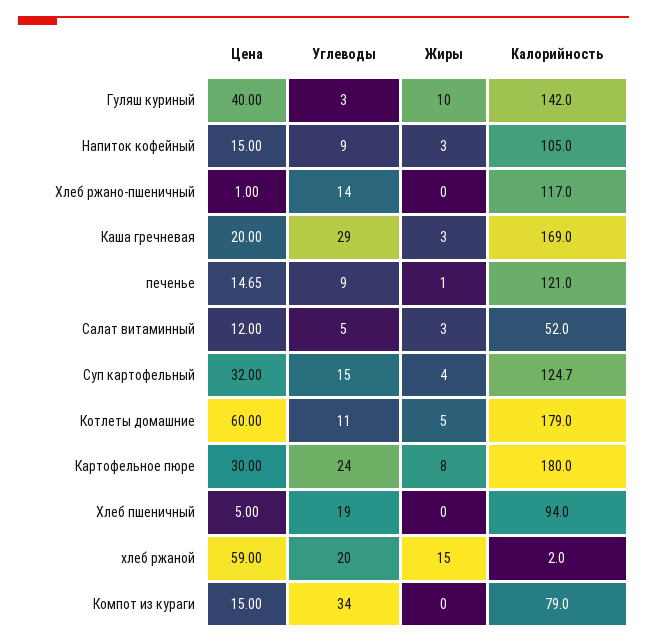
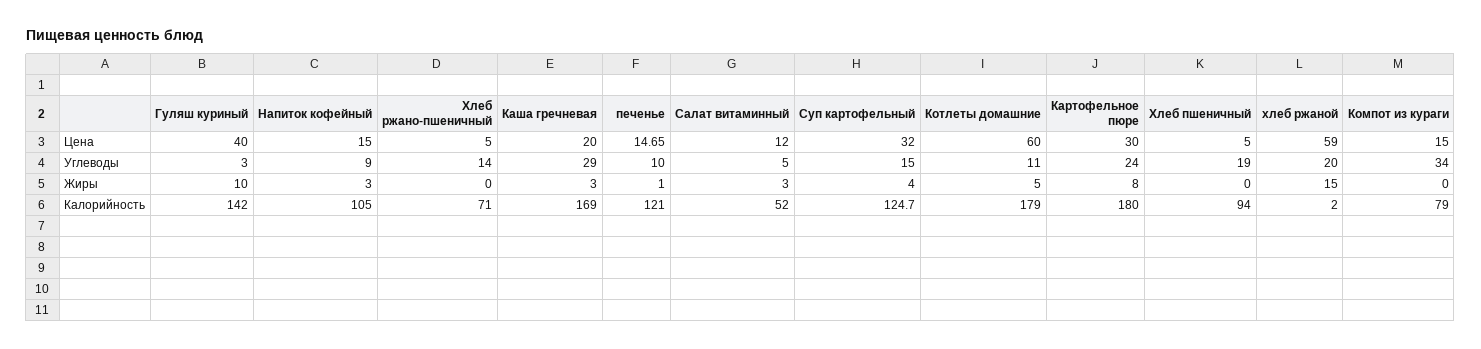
Цена, Хлеб ржано-пшеничный: 1 -> 5
Калорийность, Хлеб ржано-пшеничный: 117 -> 71
Углеводы, печенье: 9 -> 10

